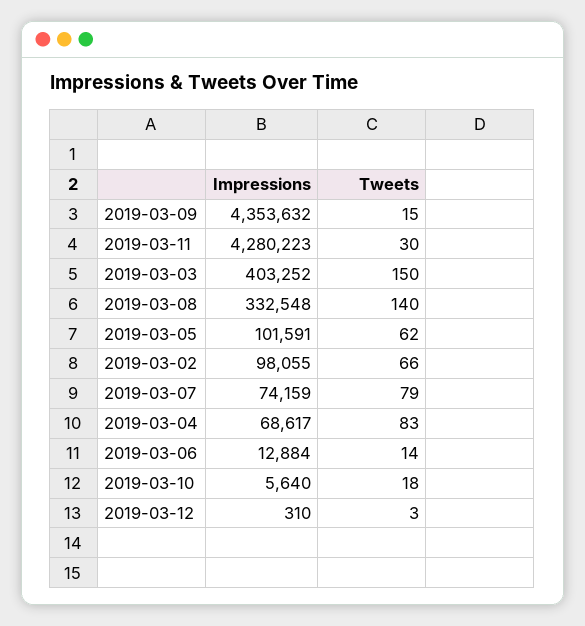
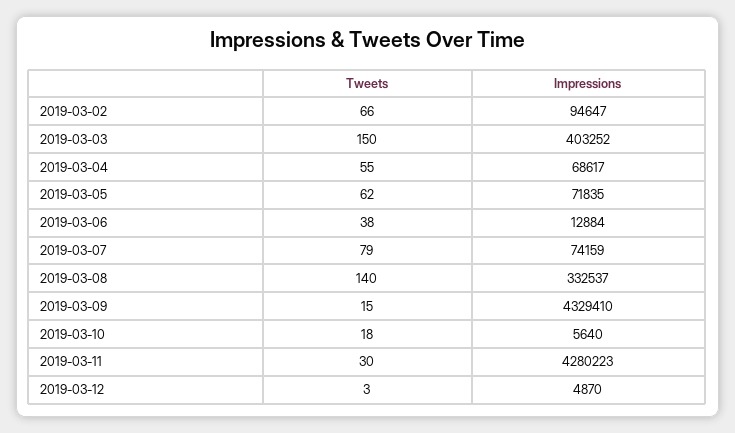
Impressions, 2019-03-09: 4353632 -> 4329410
Impressions, 2019-03-08: 332548 -> 332537
Impressions, 2019-03-05: 101591 -> 71835
Impressions, 2019-03-02: 98055 -> 94647
Tweets, 2019-03-04: 83 -> 55
Tweets, 2019-03-06: 14 -> 38
Impressions, 2019-03-12: 310 -> 4870

